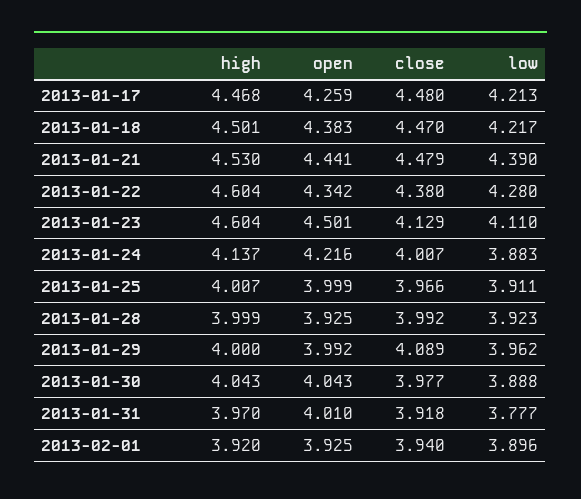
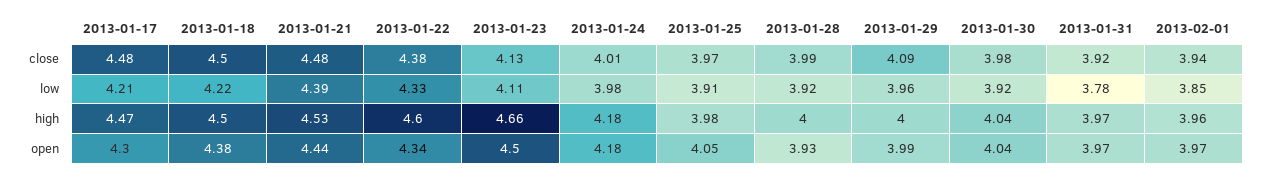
open, 2013-01-17: 4.259 -> 4.3
close, 2013-01-18: 4.47 -> 4.5
low, 2013-01-22: 4.28 -> 4.33
high, 2013-01-23: 4.604 -> 4.66
high, 2013-01-24: 4.137 -> 4.18
open, 2013-01-24: 4.216 -> 4.18
low, 2013-01-24: 3.883 -> 3.98
high, 2013-01-25: 4.007 -> 3.98
open, 2013-01-25: 3.999 -> 4.05
low, 2013-01-30: 3.888 -> 3.92
open, 2013-01-31: 4.01 -> 3.97
high, 2013-02-01: 3.92 -> 3.96
open, 2013-02-01: 3.925 -> 3.97
low, 2013-02-01: 3.896 -> 3.85

